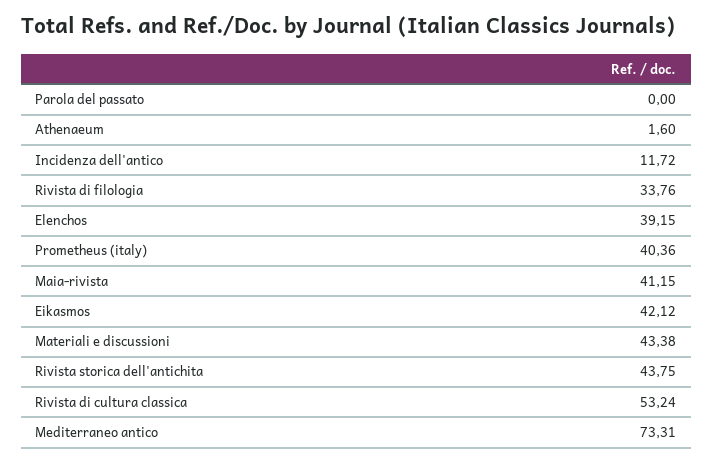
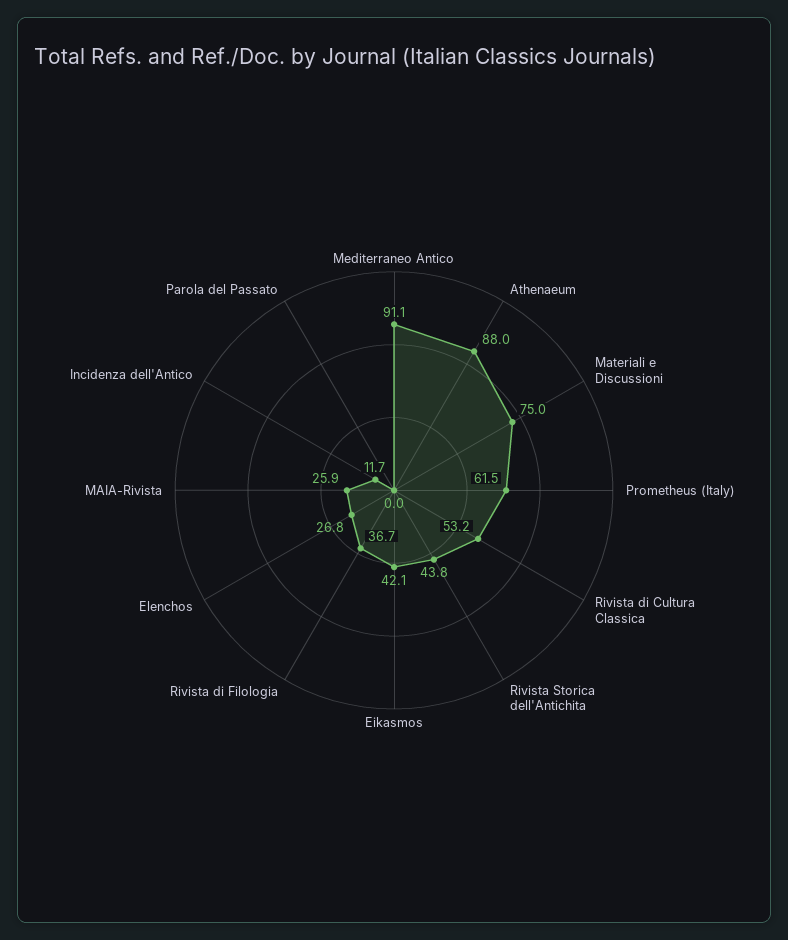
Athenaeum: 1.6 -> 88
Rivista di filologia: 33.76 -> 36.7
Elenchos: 39.15 -> 26.8
Prometheus (italy): 40.36 -> 61.5
Maia-rivista: 41.15 -> 25.9
Materiali e discussioni: 43.38 -> 75
Mediterraneo antico: 73.31 -> 91.1

